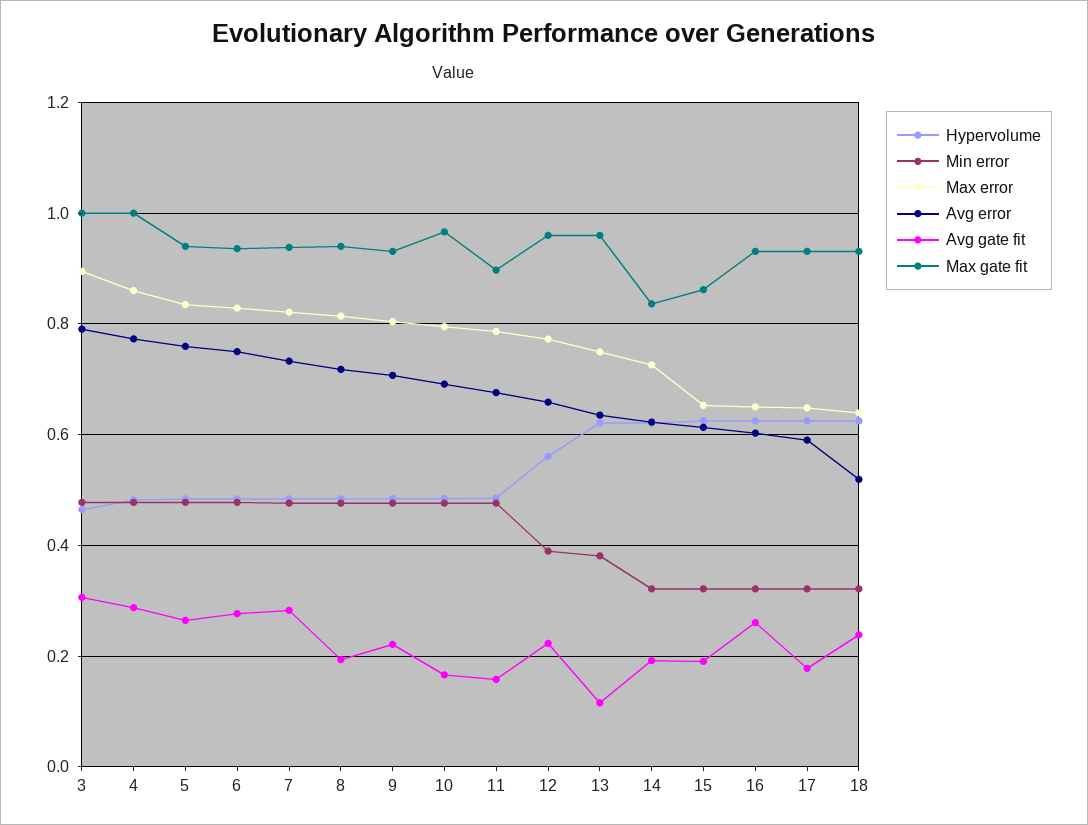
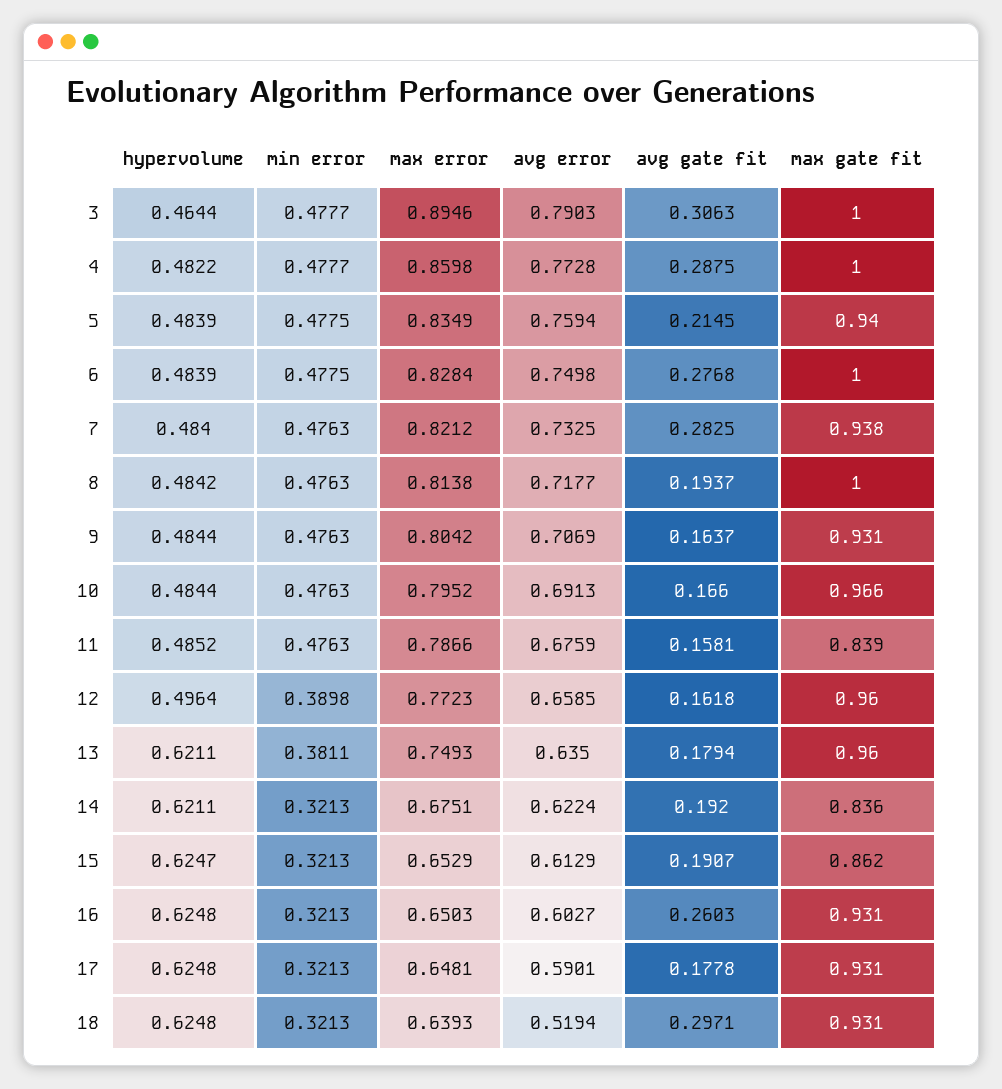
Avg gate fit, 5: 0.26 -> 0.2145
Max gate fit, 6: 0.94 -> 1
Max gate fit, 8: 0.94 -> 1
Avg gate fit, 9: 0.22 -> 0.1637
Max gate fit, 11: 0.9 -> 0.839
Hypervolume, 12: 0.56 -> 0.4964
Avg gate fit, 12: 0.22 -> 0.1618
Avg gate fit, 13: 0.12 -> 0.1794
Max error, 14: 0.72 -> 0.6751
Avg gate fit, 18: 0.24 -> 0.2971

